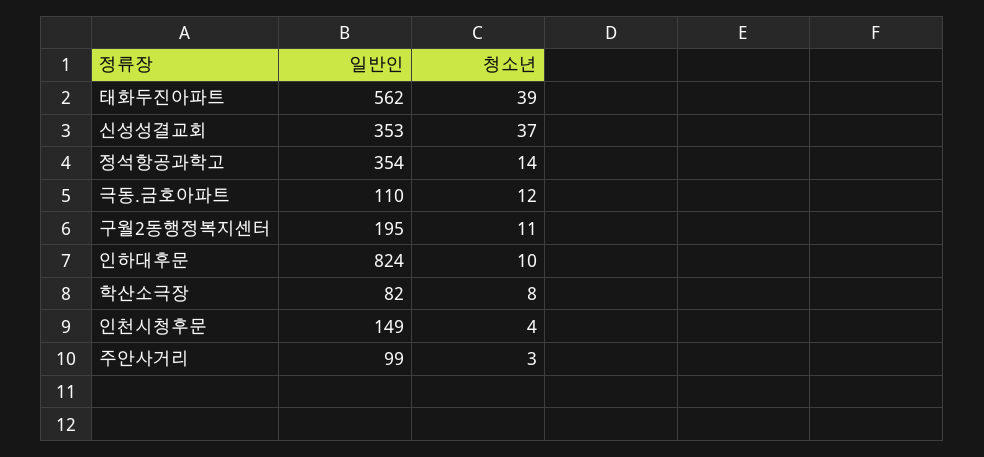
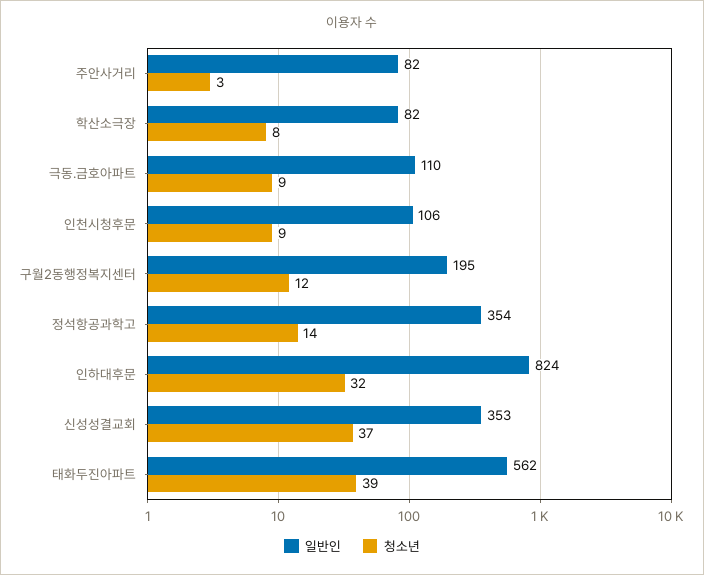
청소년, 극동.금호아파트: 12 -> 9
청소년, 구월2동행정복지센터: 11 -> 12
청소년, 인하대후문: 10 -> 32
일반인, 인천시청후문: 149 -> 106
청소년, 인천시청후문: 4 -> 9
일반인, 주안사거리: 99 -> 82

